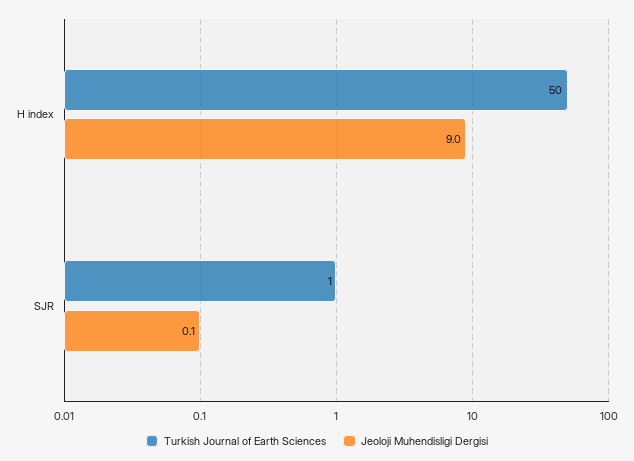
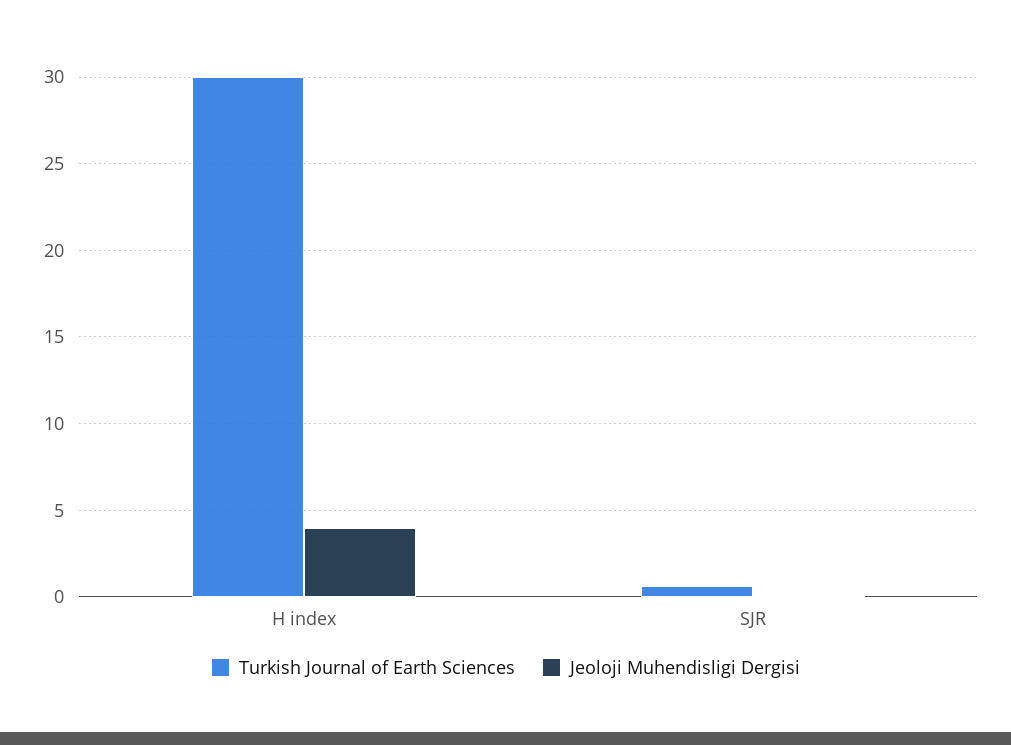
Turkish Journal of Earth Sciences, H index: 50 -> 30
Jeoloji Muhendisligi Dergisi, H index: 9 -> 4

